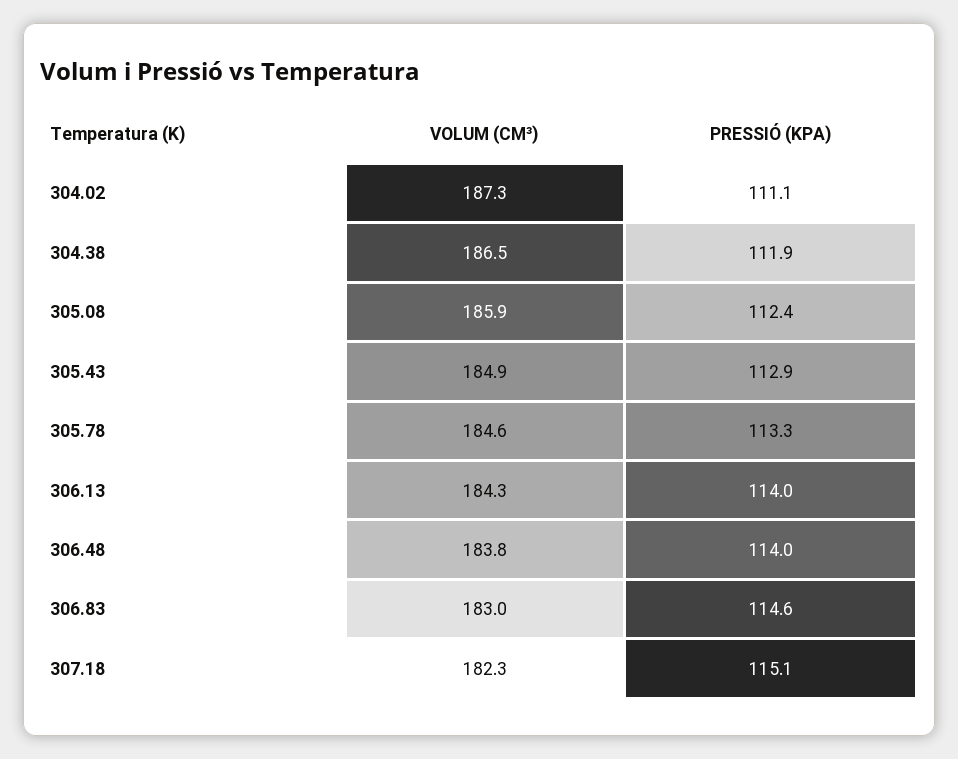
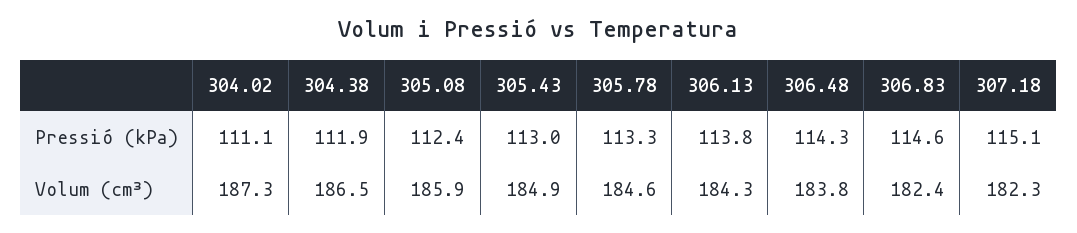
PRESSIÓ (KPA), 305.43: 112.9 -> 113
PRESSIÓ (KPA), 306.13: 114 -> 113.8
PRESSIÓ (KPA), 306.48: 114 -> 114.3
VOLUM (CM³), 306.83: 183 -> 182.4

